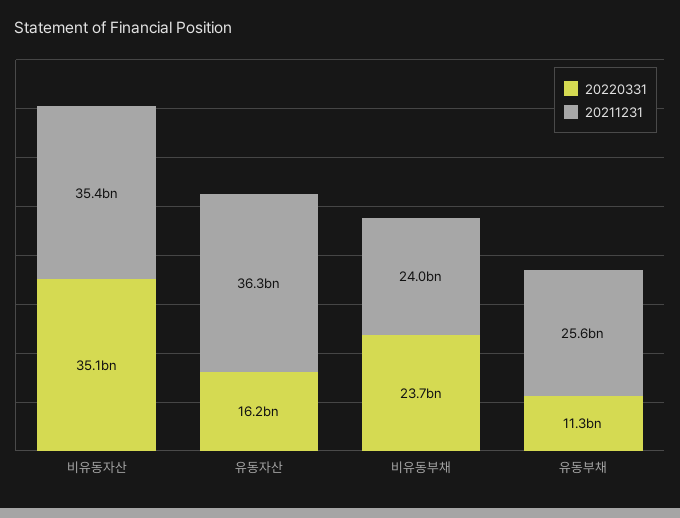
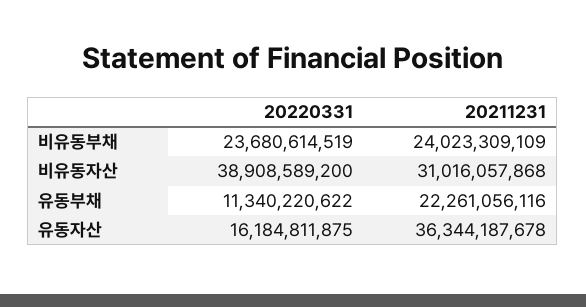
20220331, 비유동자산: 35100000000 -> 38908589200
20211231, 비유동자산: 35400000000 -> 31016057868
20211231, 유동부채: 25600000000 -> 22261056116

